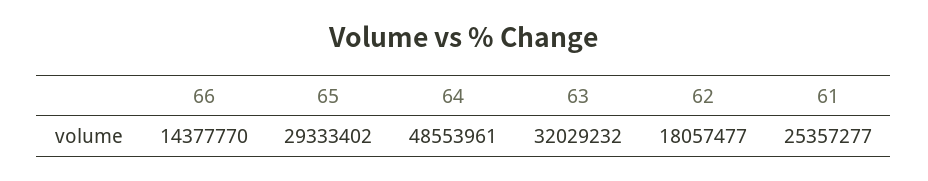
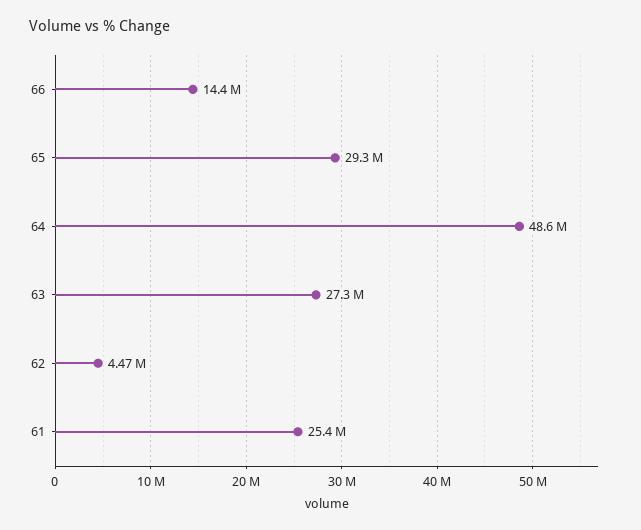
63: 32029232 -> 27300000
62: 18057477 -> 4470000

